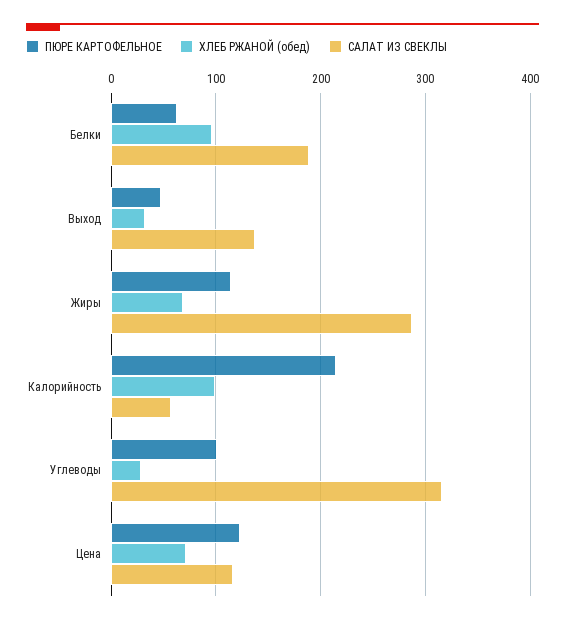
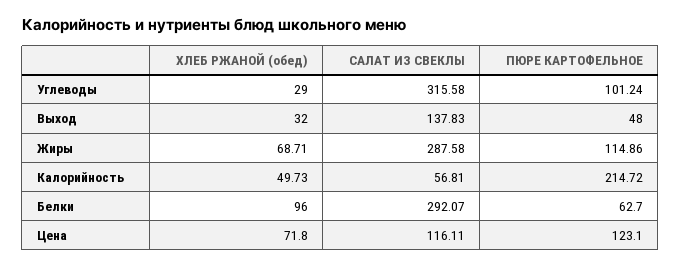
САЛАТ ИЗ СВЕКЛЫ, Белки: 190 -> 292.07
ХЛЕБ РЖАНОЙ (обед), Калорийность: 100 -> 49.73

